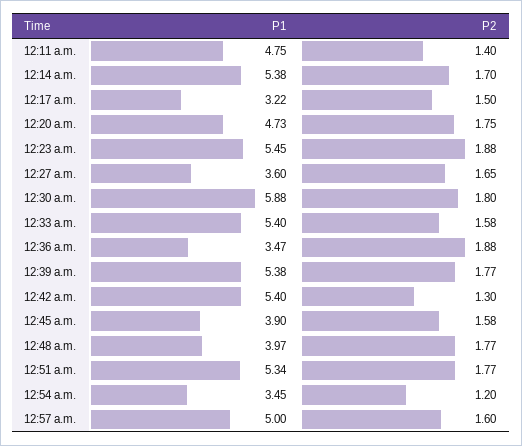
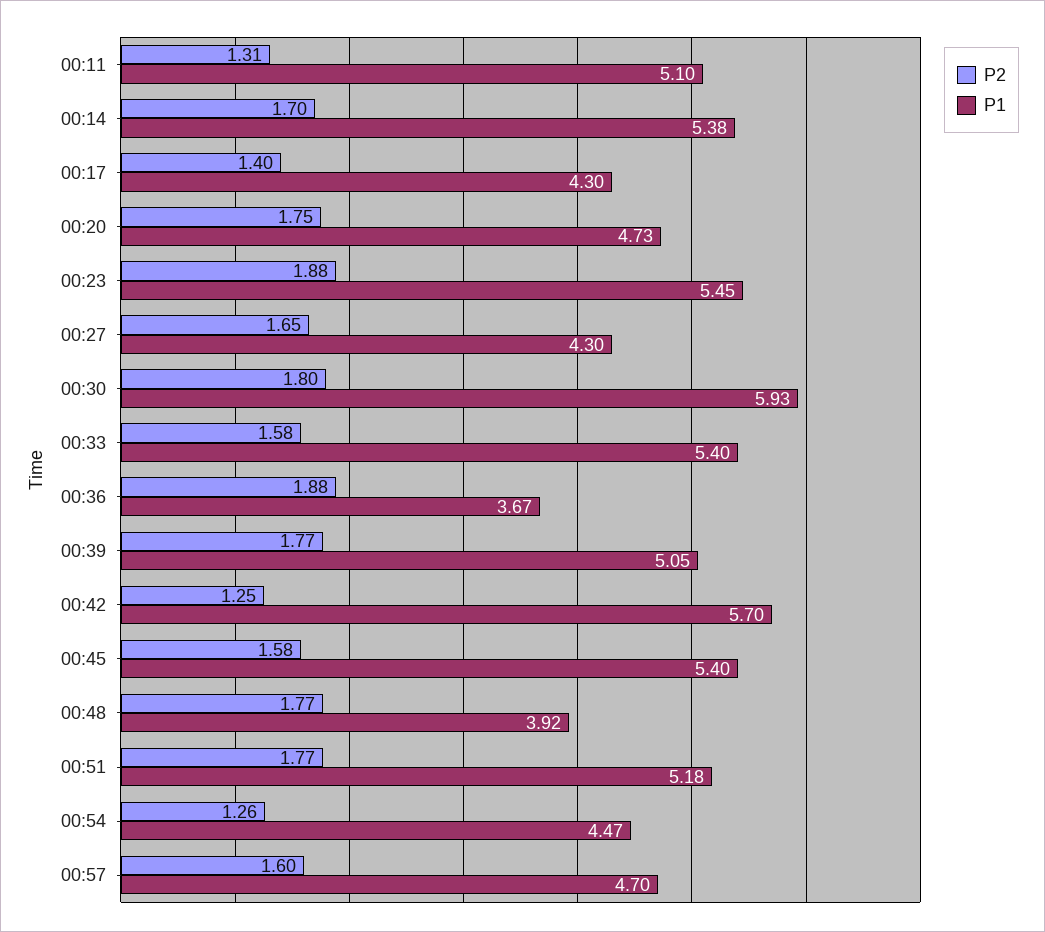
P1, 12:11 a.m.: 4.75 -> 5.1
P2, 12:11 a.m.: 1.4 -> 1.31
P1, 12:17 a.m.: 3.22 -> 4.3
P2, 12:17 a.m.: 1.5 -> 1.4
P1, 12:27 a.m.: 3.6 -> 4.3
P1, 12:30 a.m.: 5.88 -> 5.93
P1, 12:36 a.m.: 3.47 -> 3.67
P1, 12:39 a.m.: 5.38 -> 5.05
P1, 12:42 a.m.: 5.4 -> 5.7
P2, 12:42 a.m.: 1.3 -> 1.25
P1, 12:45 a.m.: 3.9 -> 5.4
P1, 12:48 a.m.: 3.97 -> 3.92
P1, 12:51 a.m.: 5.34 -> 5.18
P1, 12:54 a.m.: 3.45 -> 4.47
P2, 12:54 a.m.: 1.2 -> 1.26
P1, 12:57 a.m.: 5 -> 4.7

